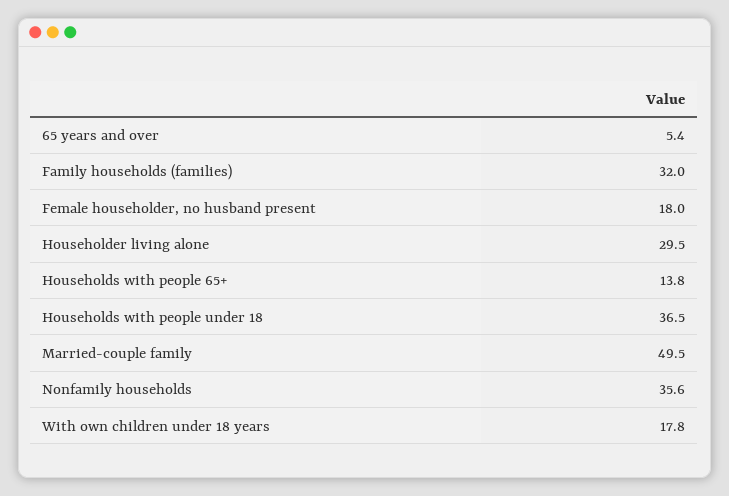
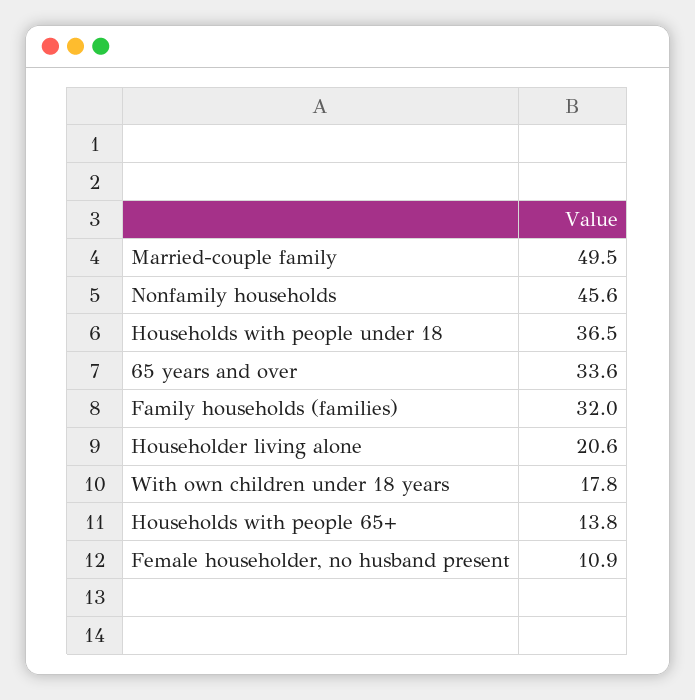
65 years and over: 5.4 -> 33.6
Female householder, no husband present: 18 -> 10.9
Householder living alone: 29.5 -> 20.6
Nonfamily households: 35.6 -> 45.6

